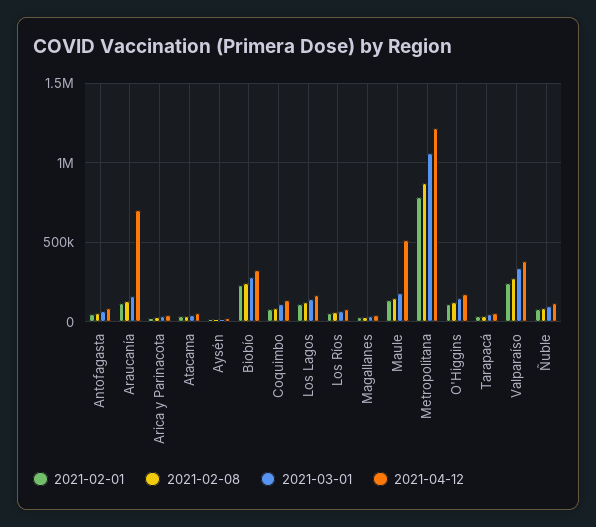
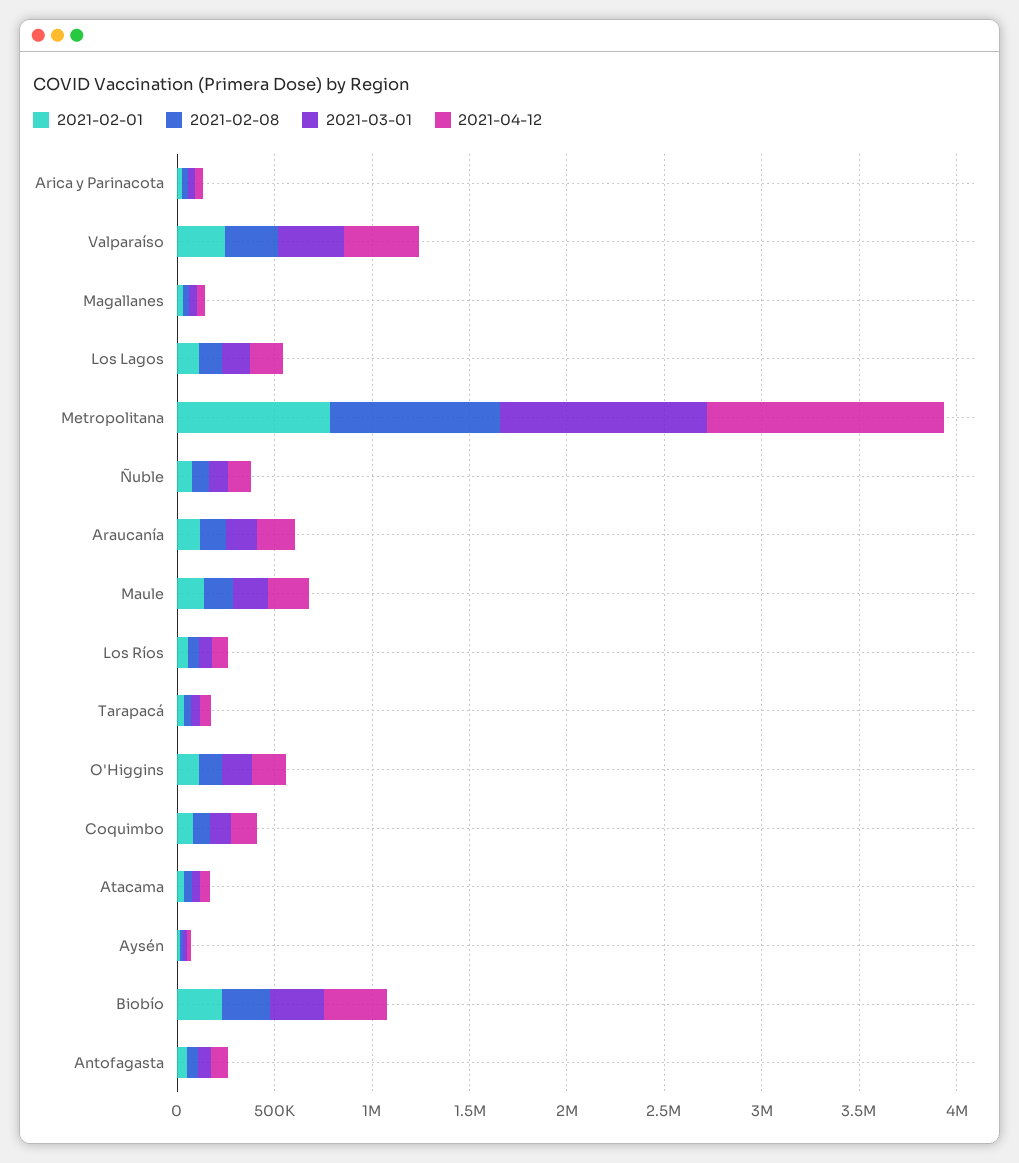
2021-04-12, Araucanía: 700000 -> 200000
2021-04-12, Maule: 500000 -> 200000

